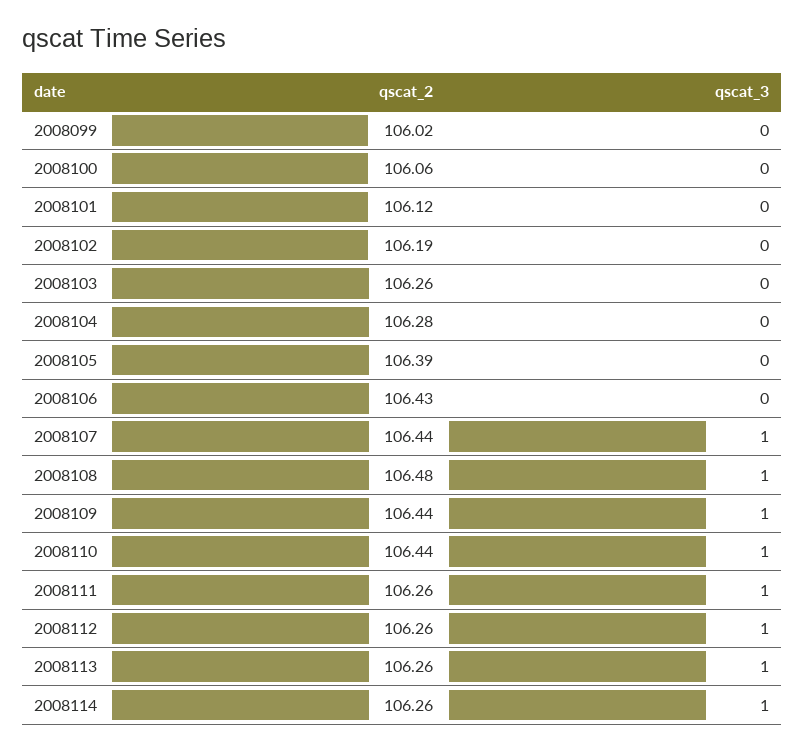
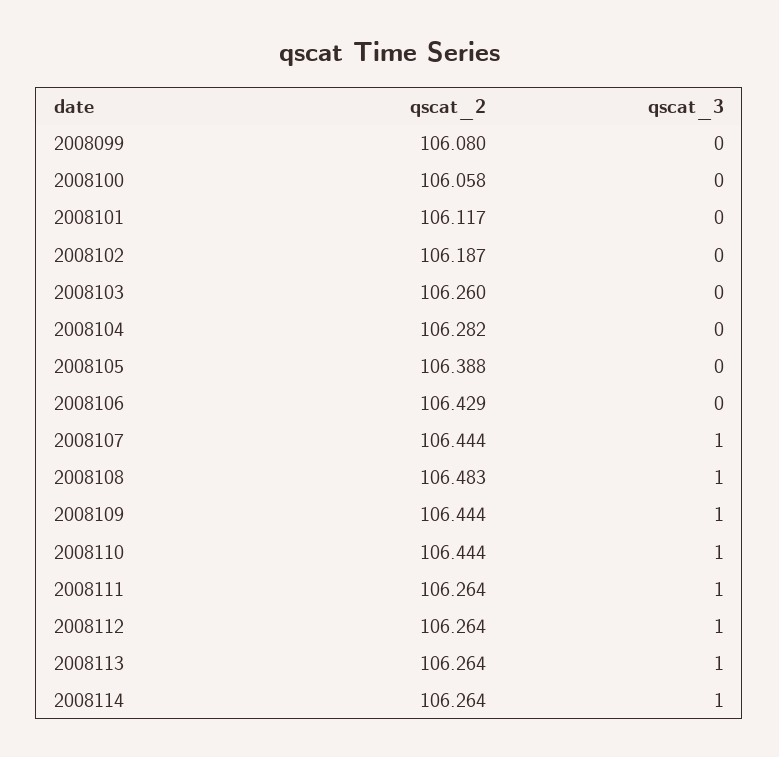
qscat_2, 2008099: 106.02 -> 106.08

